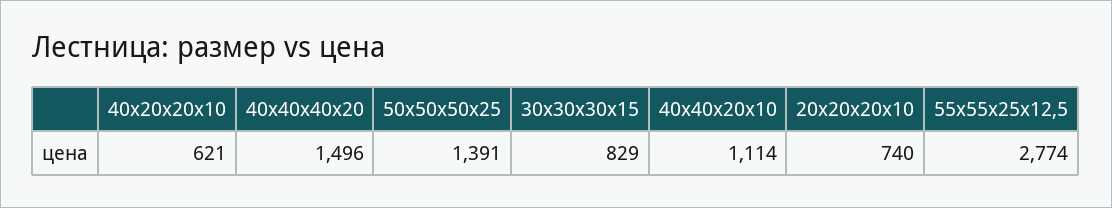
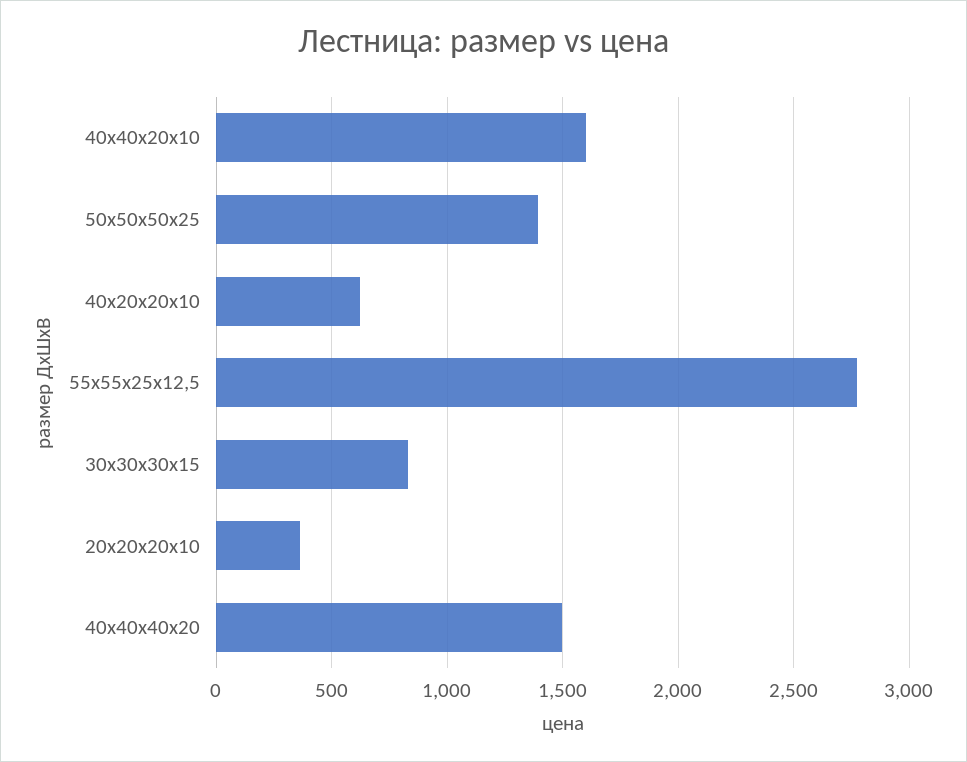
40х40х20х10: 1114 -> 1600
20х20х20х10: 740 -> 350

